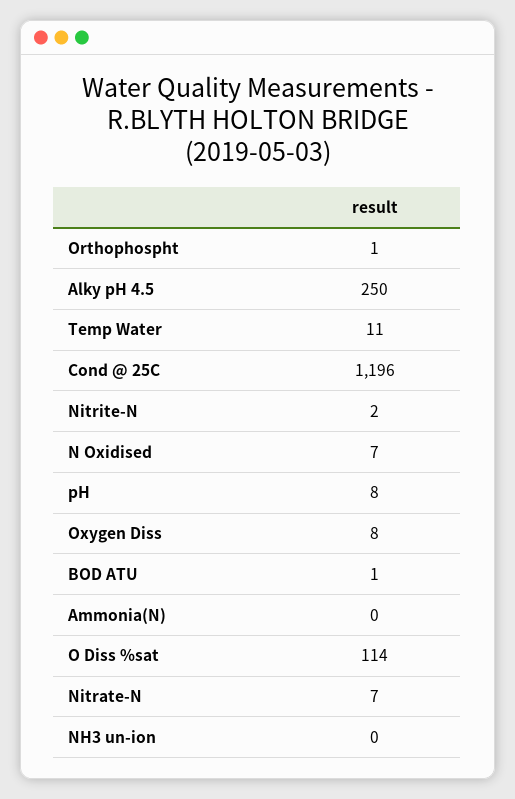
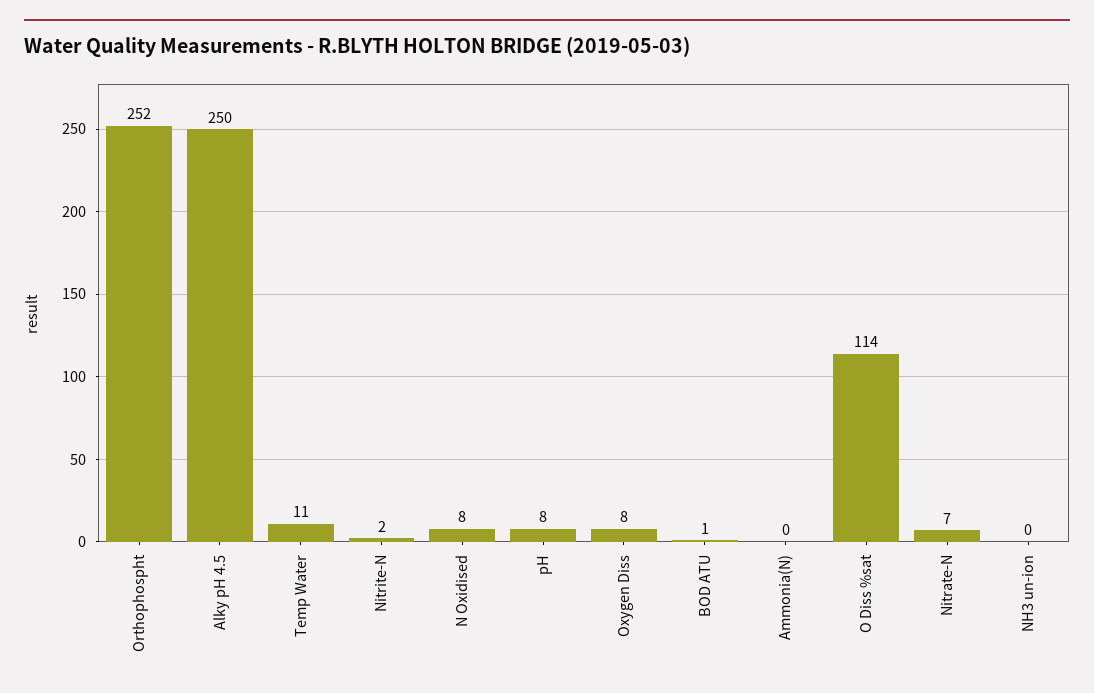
Orthophospht: 1 -> 252
Cond @ 25C: 1196 -> none
N Oxidised: 7 -> 8

